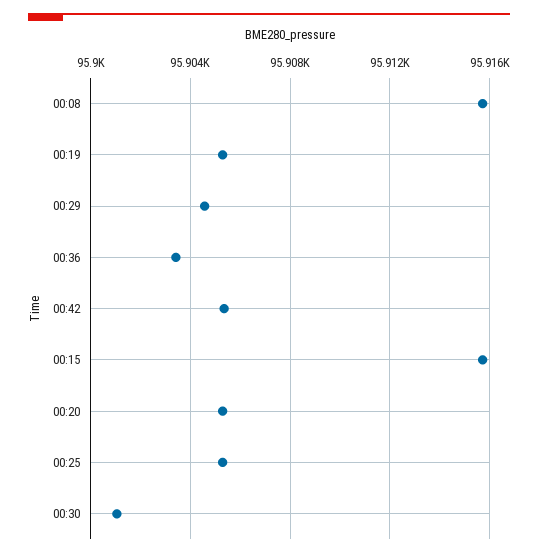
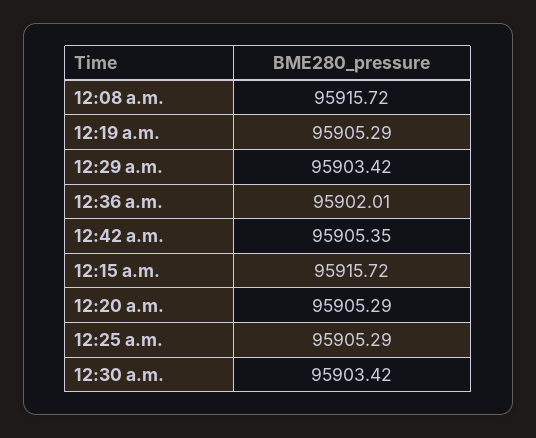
00:29: 95904.5 -> 95903.42
00:36: 95903.5 -> 95902.01
00:30: 95901 -> 95903.42

